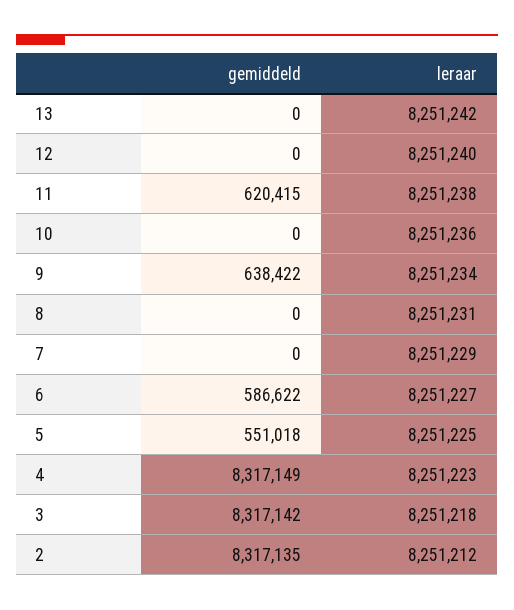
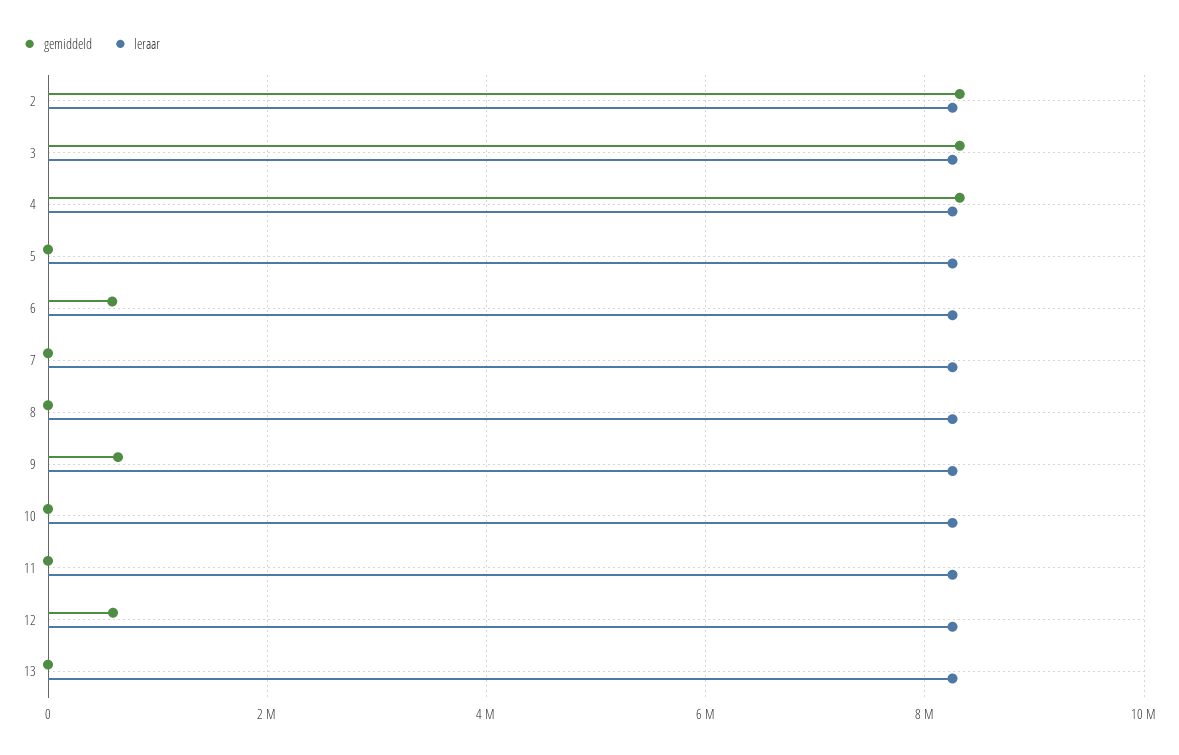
gemiddeld, 12: 0 -> 600000
gemiddeld, 11: 620415 -> 0
gemiddeld, 5: 551018 -> 0

